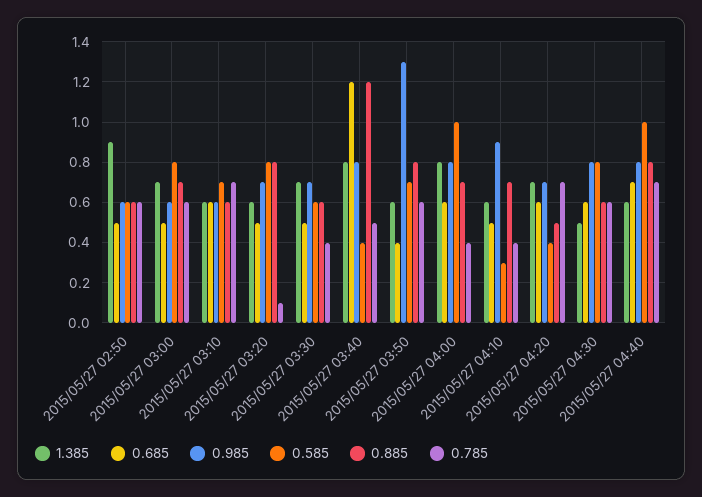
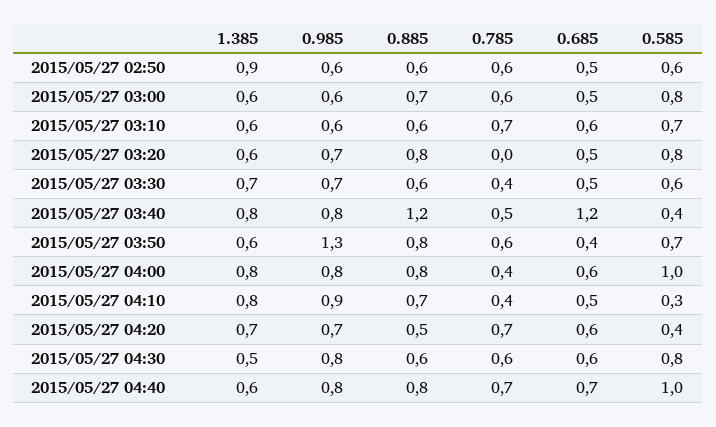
1.385, 2015/05/27 03:00: 0.7 -> 0.6
0.785, 2015/05/27 03:20: 0.1 -> 0
0.885, 2015/05/27 04:00: 0.7 -> 0.8
1.385, 2015/05/27 04:10: 0.6 -> 0.8

